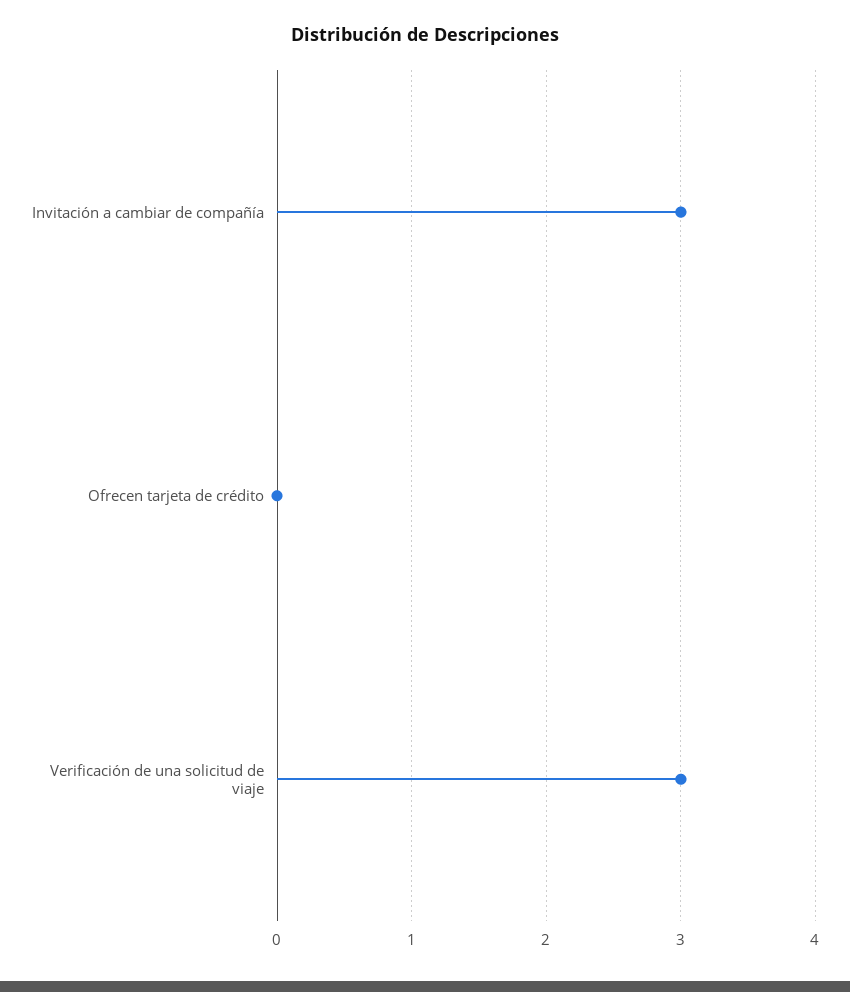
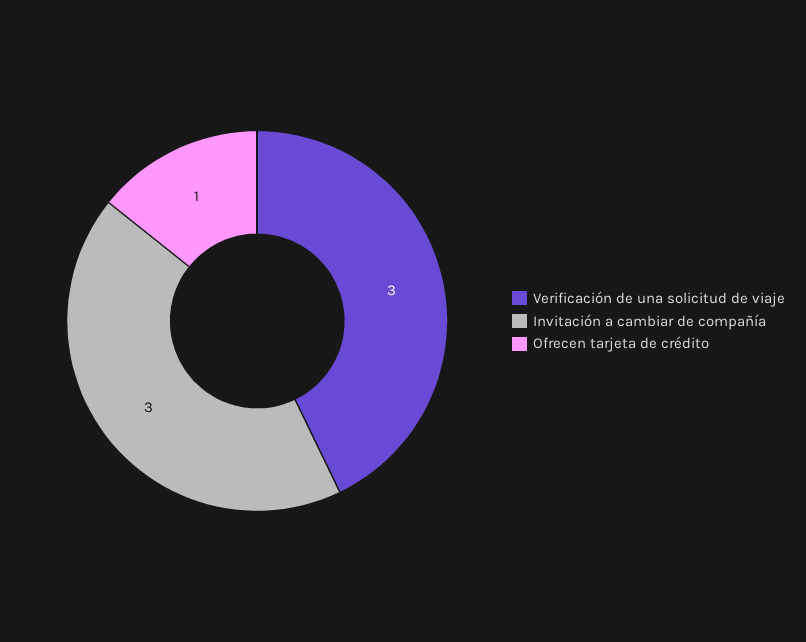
Ofrecen tarjeta de crédito: 0 -> 1

